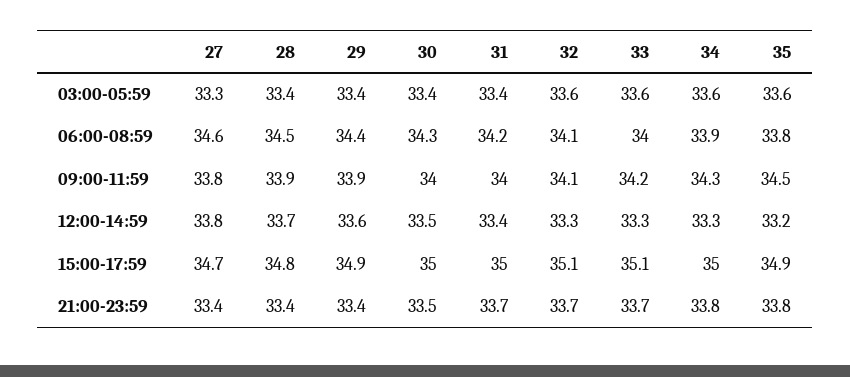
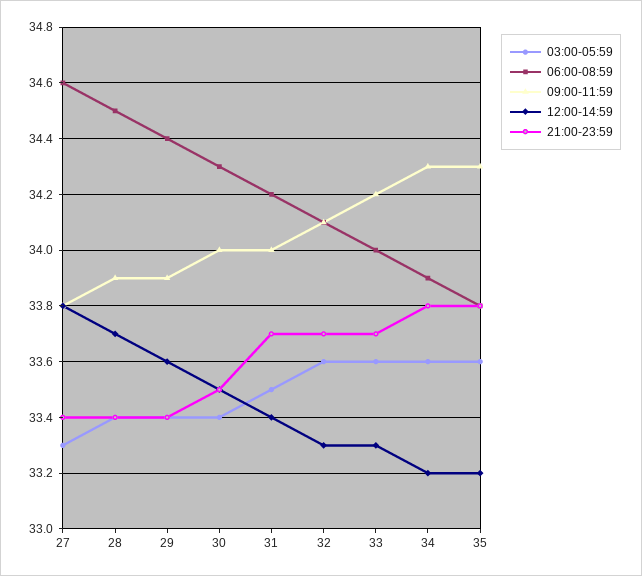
03:00-05:59, 31: 33.4 -> 33.5
09:00-11:59, 35: 34.5 -> 34.3
12:00-14:59, 34: 33.3 -> 33.2
15:00-17:59, 27: 34.7 -> none
15:00-17:59, 28: 34.8 -> none
15:00-17:59, 29: 34.9 -> none
15:00-17:59, 30: 35 -> none
15:00-17:59, 31: 35 -> none
15:00-17:59, 32: 35.1 -> none
15:00-17:59, 33: 35.1 -> none
15:00-17:59, 34: 35 -> none
15:00-17:59, 35: 34.9 -> none

